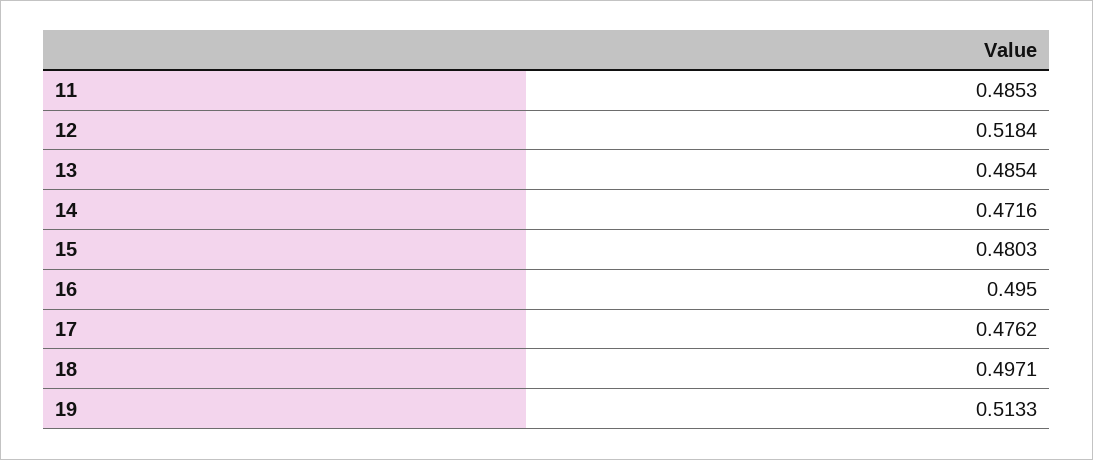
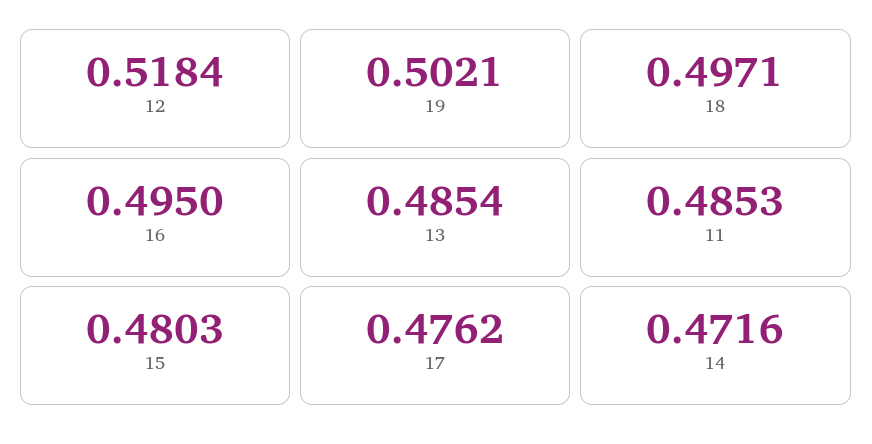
19: 0.5133 -> 0.5021

